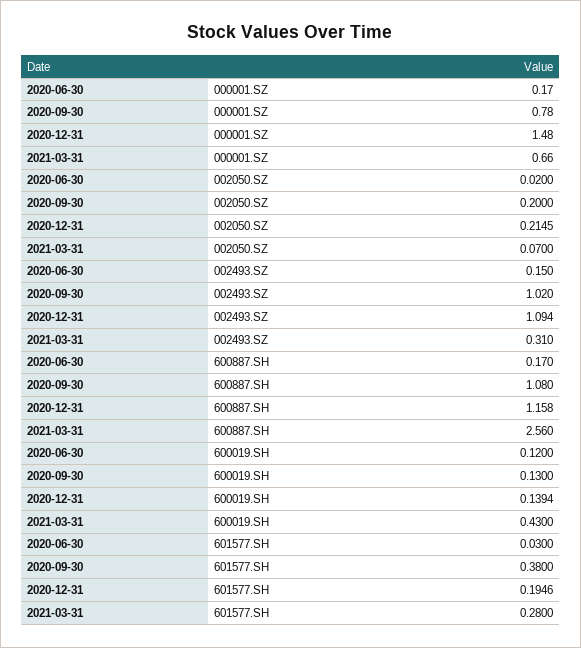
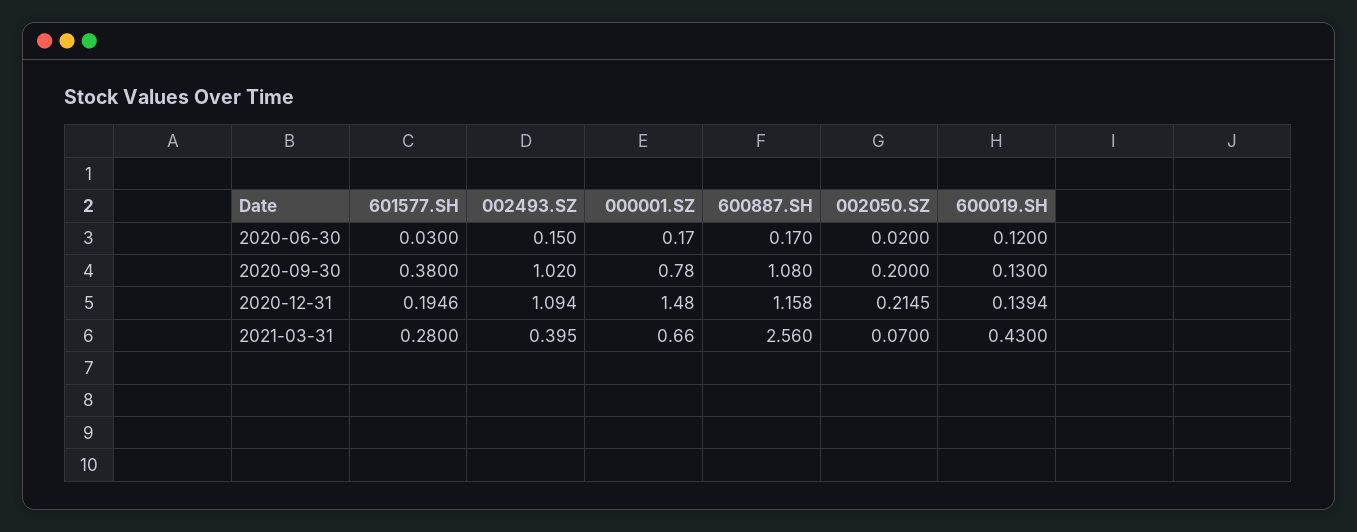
2021-03-31, 002493.SZ: 0.31 -> 0.395

